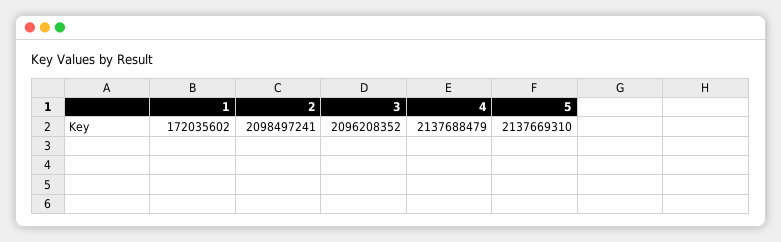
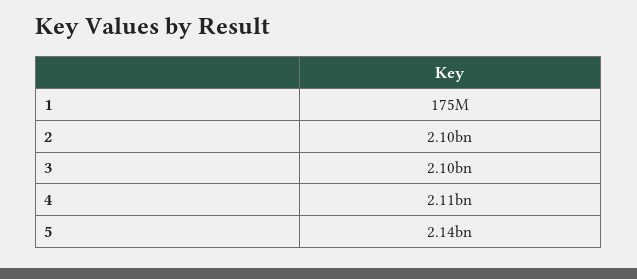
1: 172035602 -> 175000000
4: 2137688479 -> 2110000000

